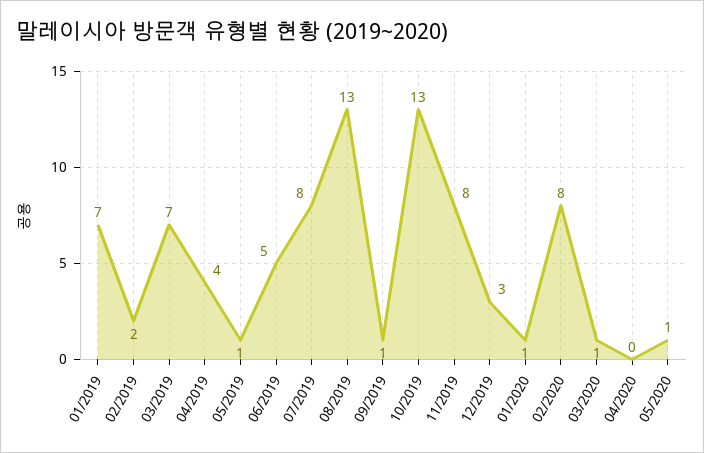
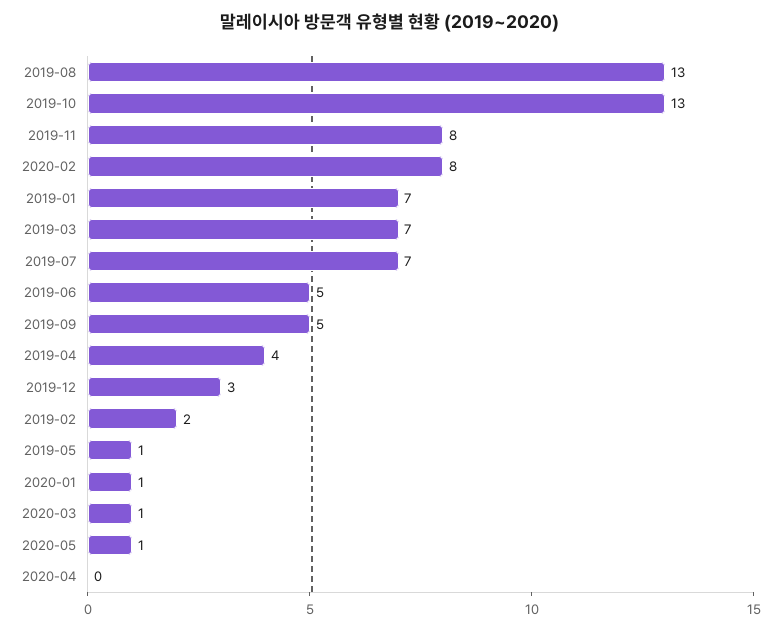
07/2019: 8 -> 7
09/2019: 1 -> 5

